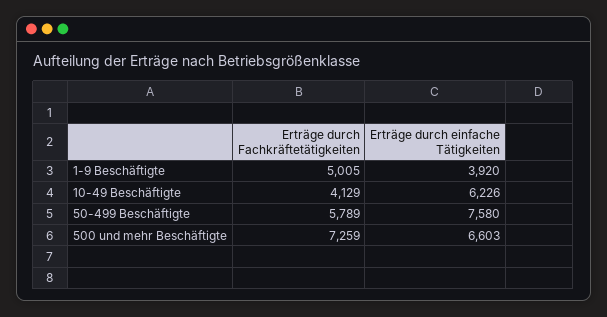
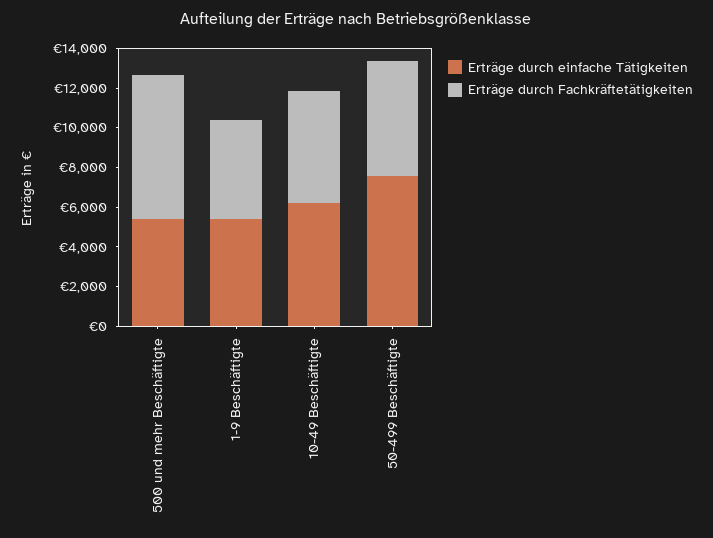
Erträge durch einfache Tätigkeiten, 1-9 Beschäftigte: 3920 -> 5500
Erträge durch Fachkräftetätigkeiten, 10-49 Beschäftigte: 4129 -> 5500
Erträge durch einfache Tätigkeiten, 500 und mehr Beschäftigte: 6603 -> 5500

